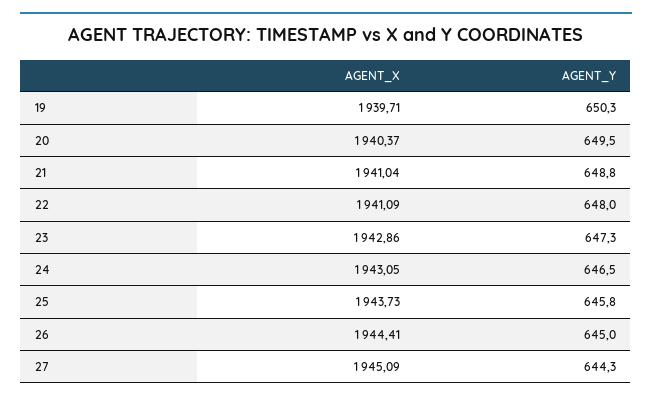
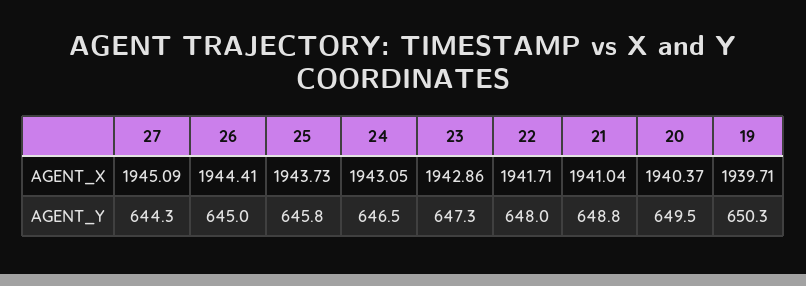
AGENT_X, 22: 1941.09 -> 1941.71

